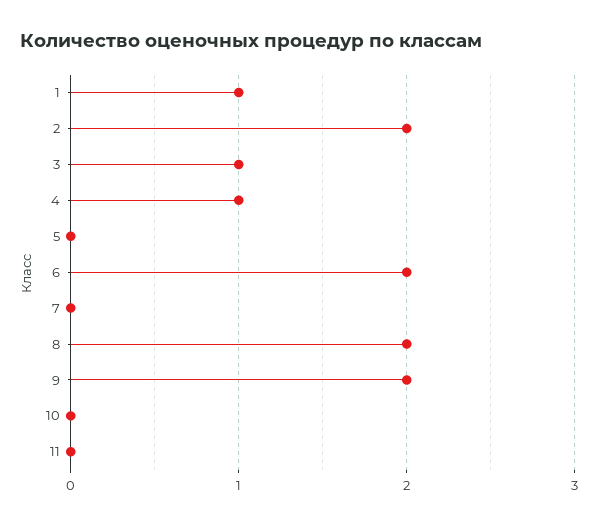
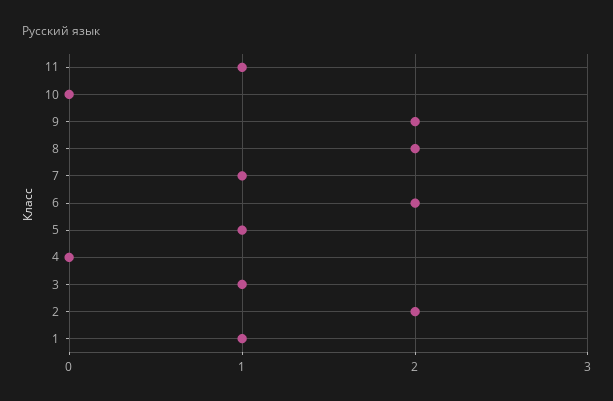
4: 1 -> 0
5: 0 -> 1
7: 0 -> 1
11: 0 -> 1

